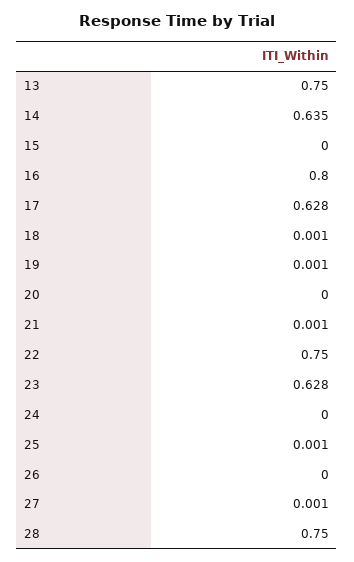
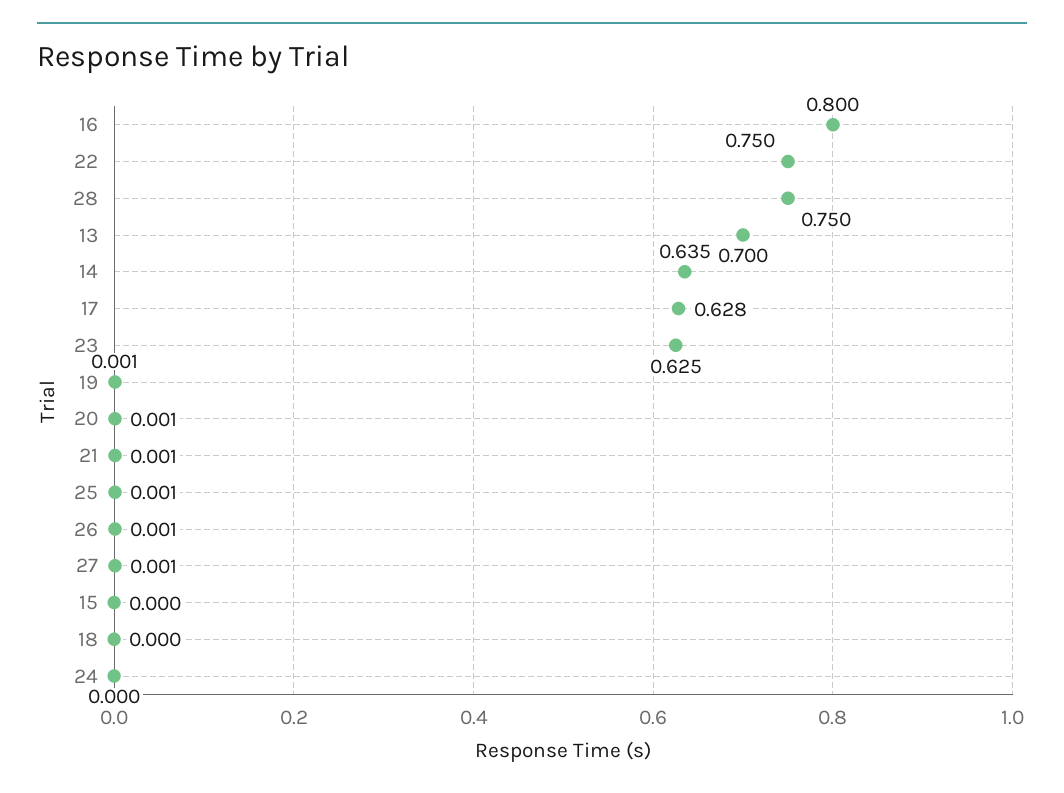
13: 0.75 -> 0.7
18: 0.001 -> 0
20: 0 -> 0.001
23: 0.628 -> 0.625
26: 0 -> 0.001

